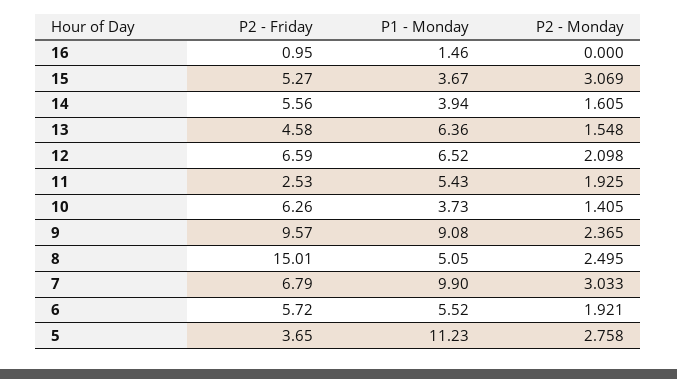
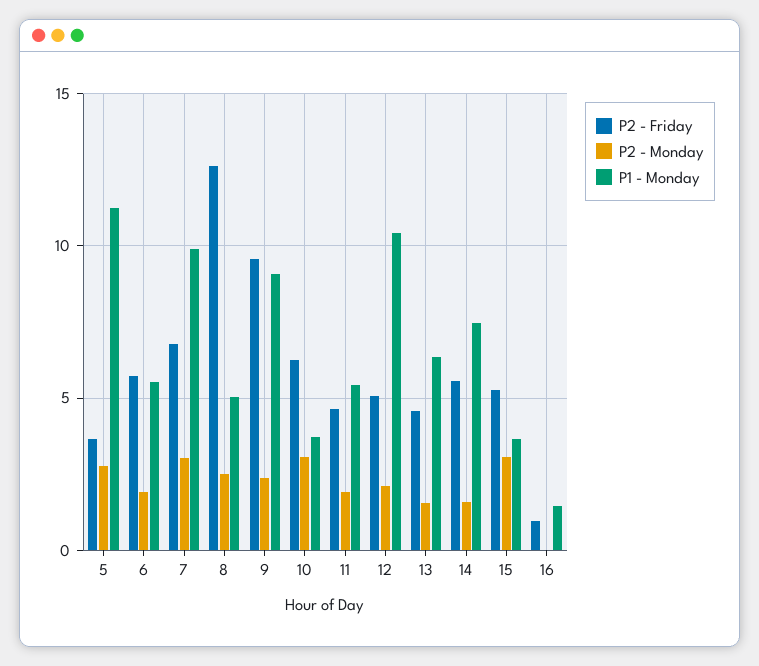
P1 - Monday, 14: 3.94 -> 7.5
P2 - Friday, 12: 6.59 -> 5
P1 - Monday, 12: 6.52 -> 10.5
P2 - Friday, 11: 2.53 -> 4.5
P2 - Monday, 10: 1.405 -> 3
P2 - Friday, 8: 15.01 -> 12.5

